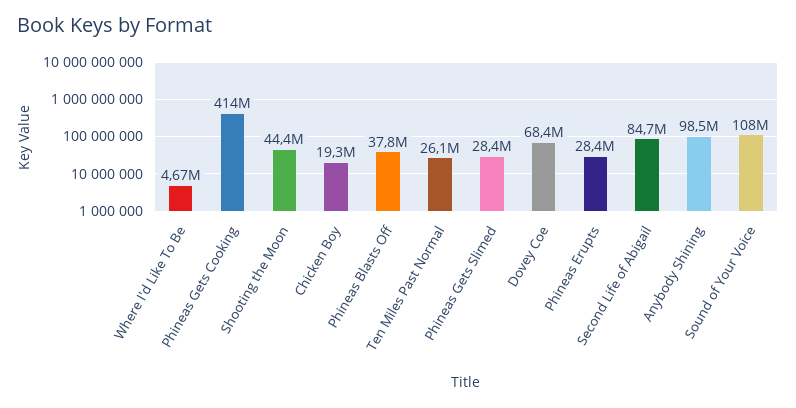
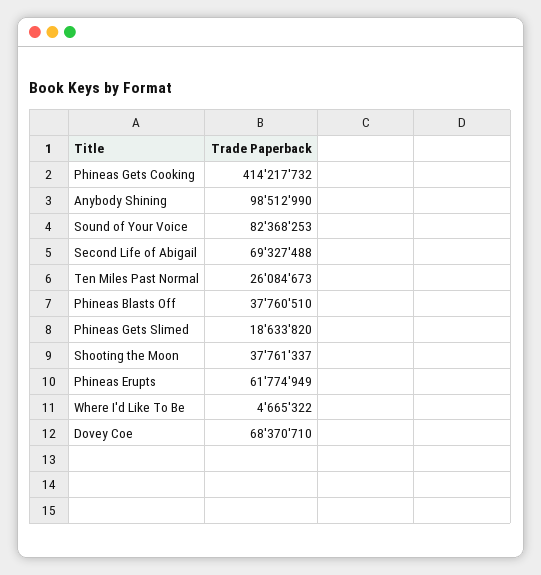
Shooting the Moon: 44400000 -> 37761337
Chicken Boy: 19300000 -> none
Phineas Gets Slimed: 28400000 -> 18633820
Phineas Erupts: 28400000 -> 61774949
Second Life of Abigail: 84700000 -> 69327488
Sound of Your Voice: 108000000 -> 82368253

